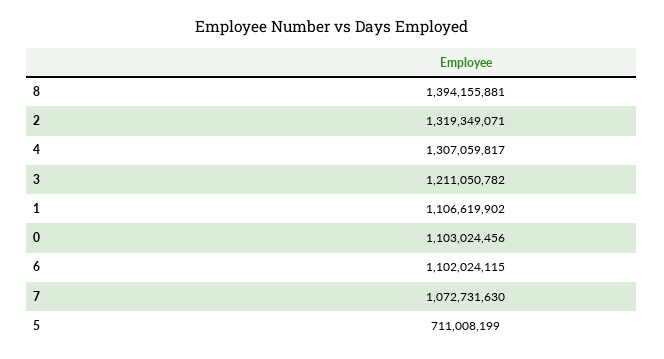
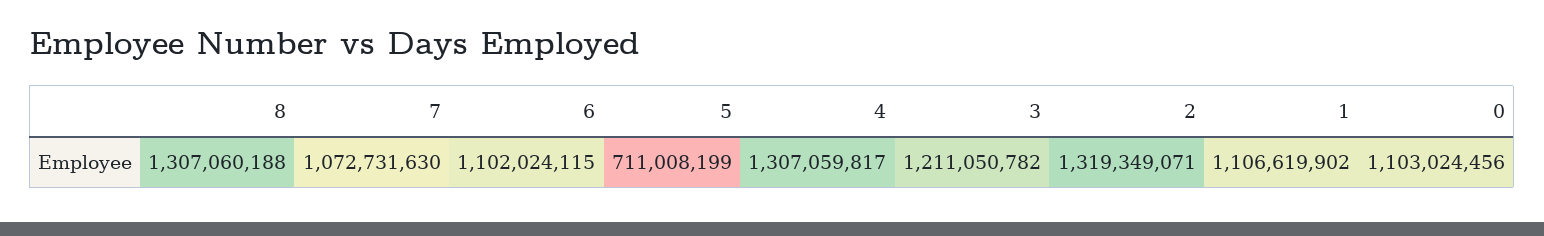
8: 1394155881 -> 1307060188

